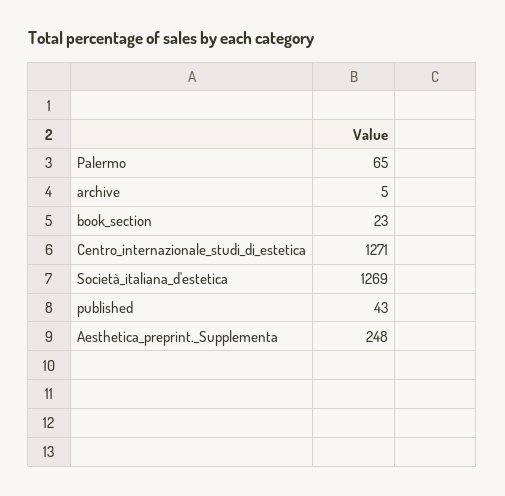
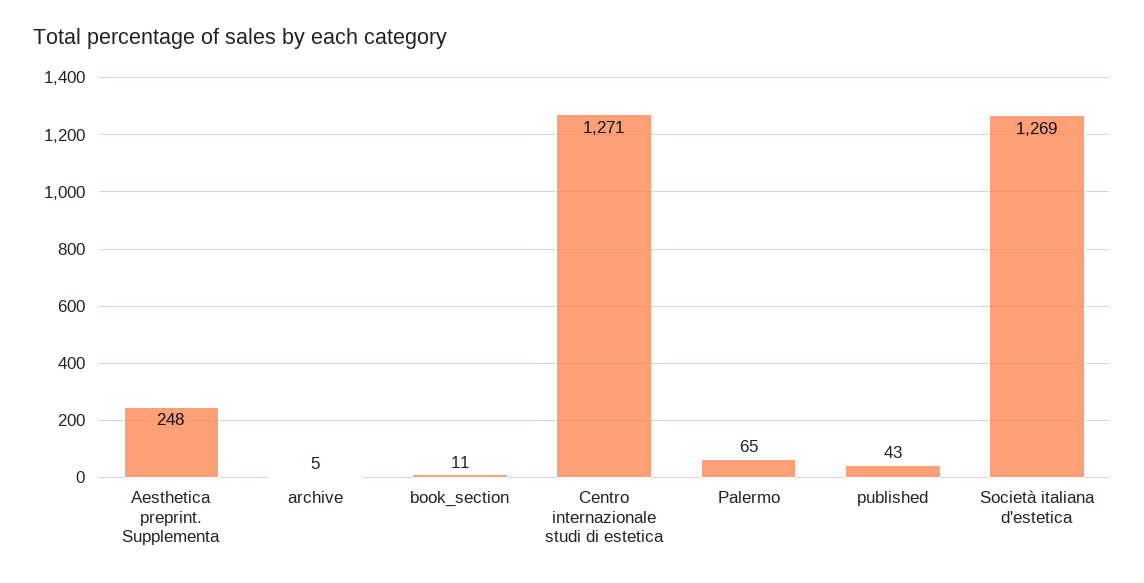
book_section: 23 -> 11

